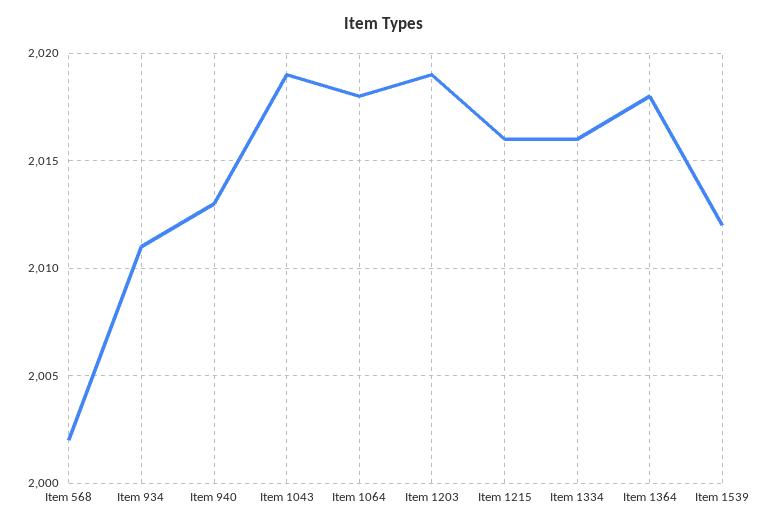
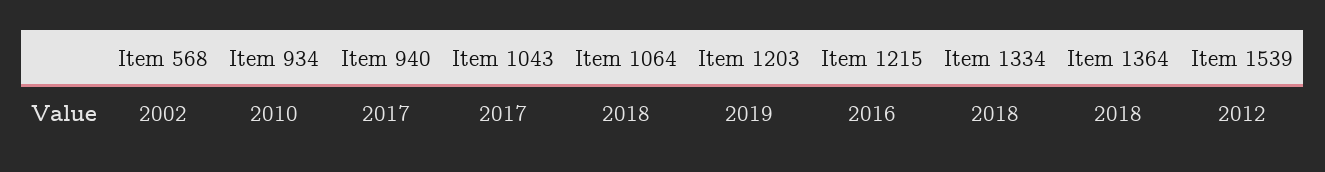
Item 934: 2011 -> 2010
Item 940: 2013 -> 2017
Item 1043: 2019 -> 2017
Item 1334: 2016 -> 2018

